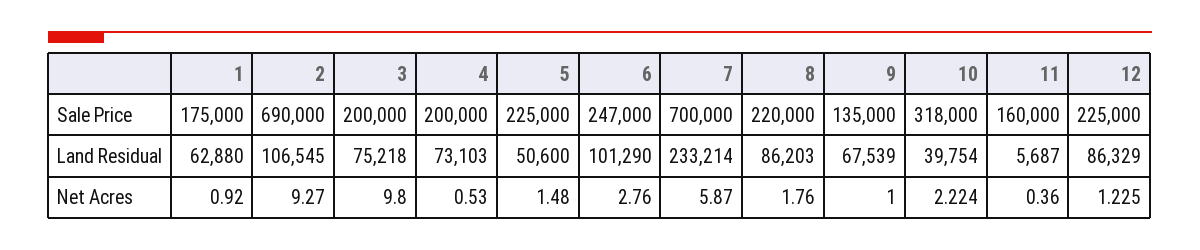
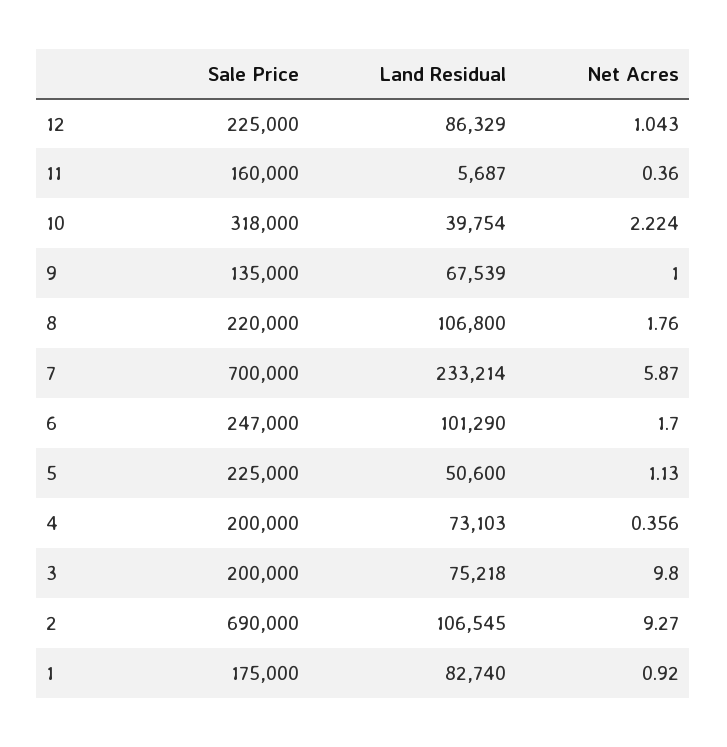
1, Land Residual: 62880 -> 82740
8, Land Residual: 86203 -> 106800
4, Net Acres: 0.53 -> 0.356
5, Net Acres: 1.48 -> 1.13
6, Net Acres: 2.76 -> 1.7
12, Net Acres: 1.225 -> 1.043

